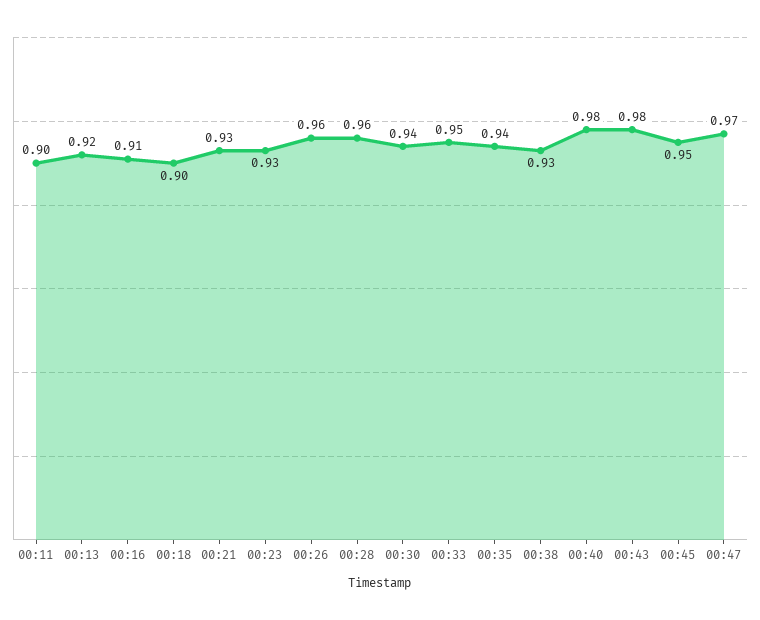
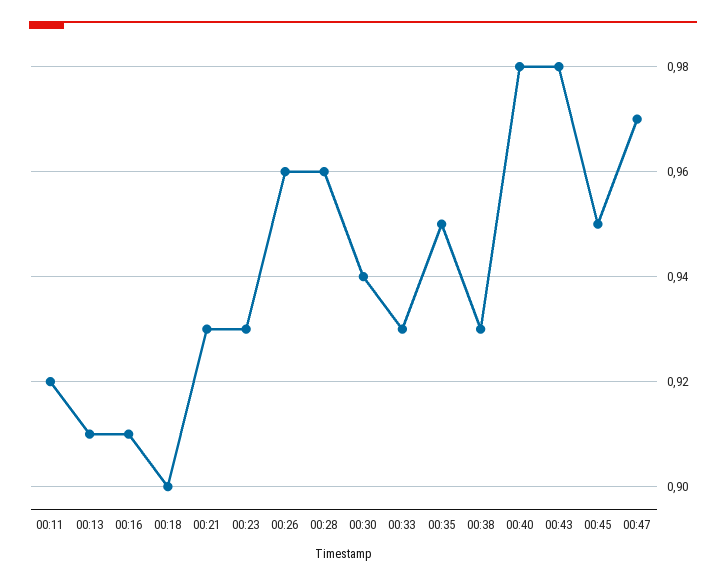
00:11: 0.9 -> 0.92
00:13: 0.92 -> 0.91
00:33: 0.95 -> 0.93
00:35: 0.94 -> 0.95

